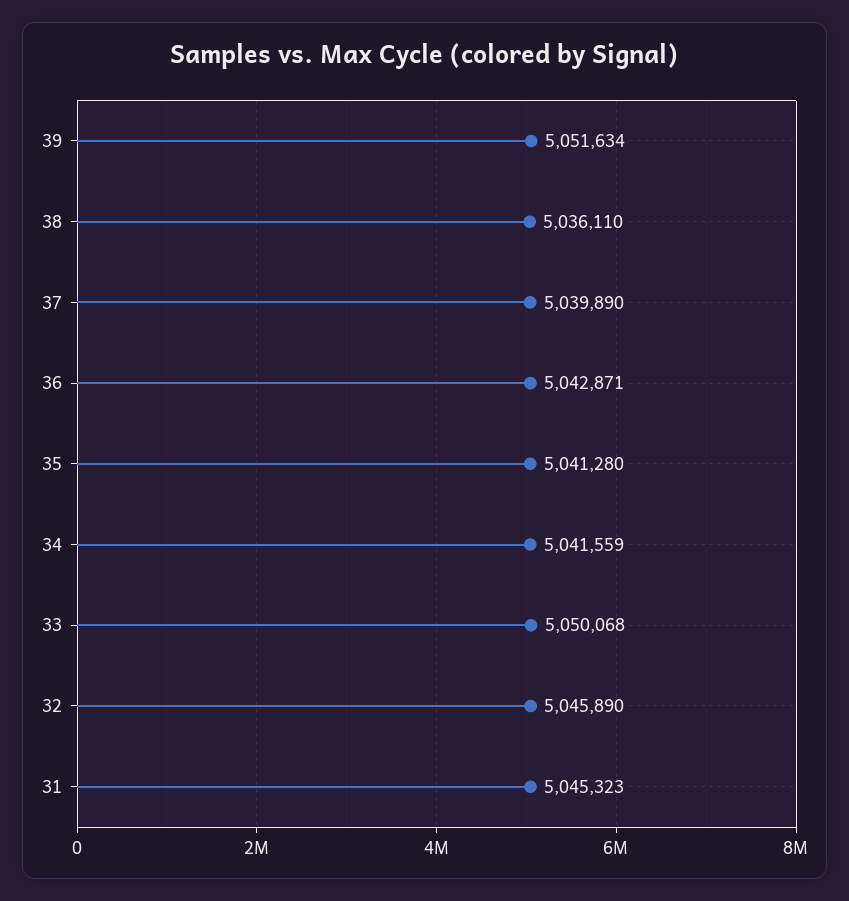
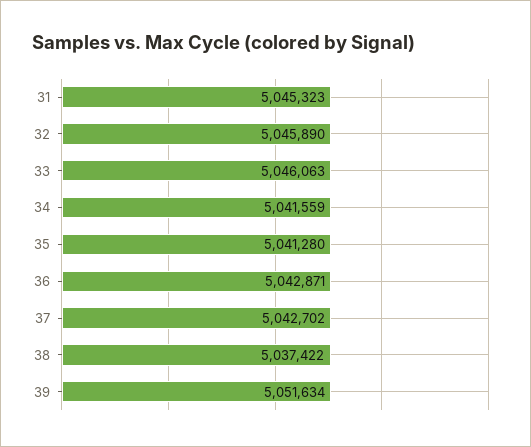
38: 5036110 -> 5037422
37: 5039890 -> 5042702
33: 5050068 -> 5046063

